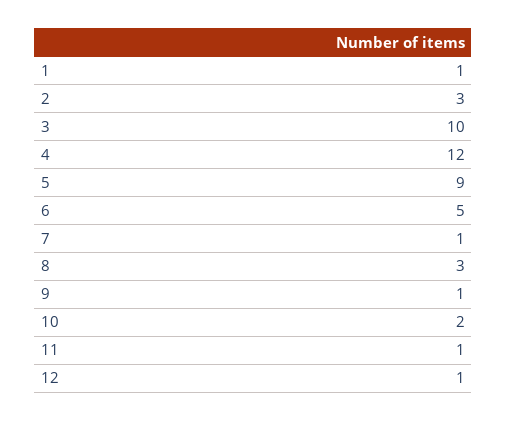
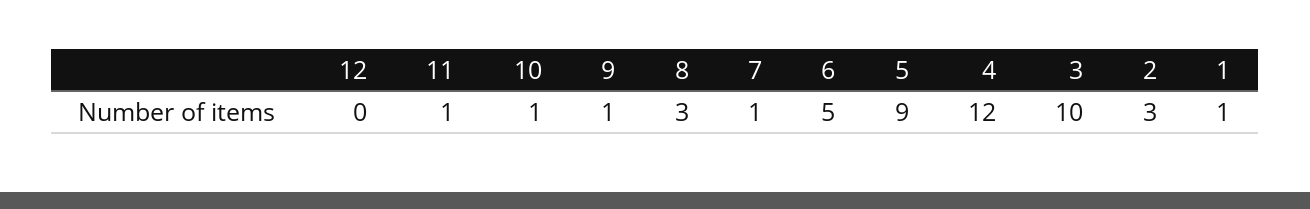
10: 2 -> 1
12: 1 -> 0

